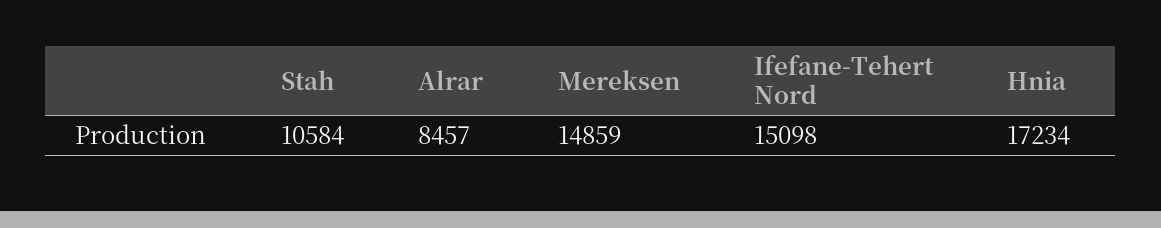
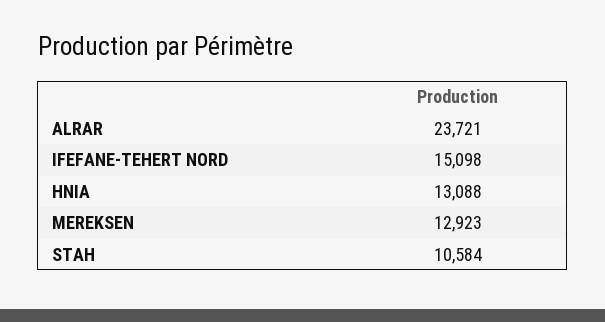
Alrar: 8457 -> 23721
Mereksen: 14859 -> 12923
Hnia: 17234 -> 13088

